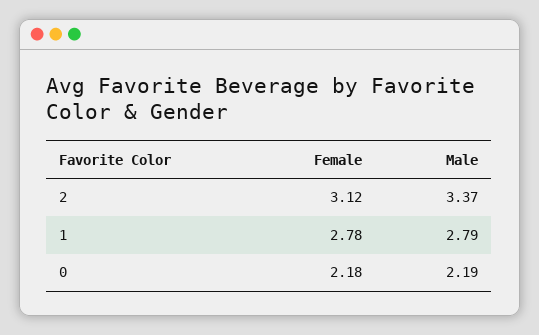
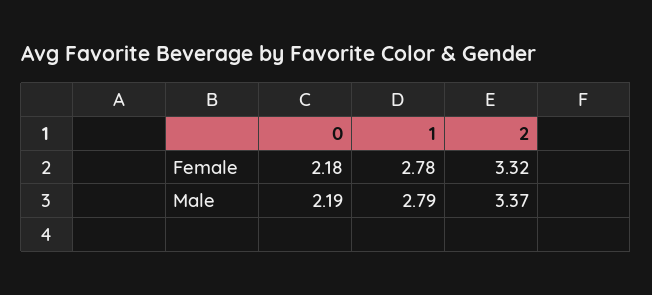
Female, 2: 3.12 -> 3.32

